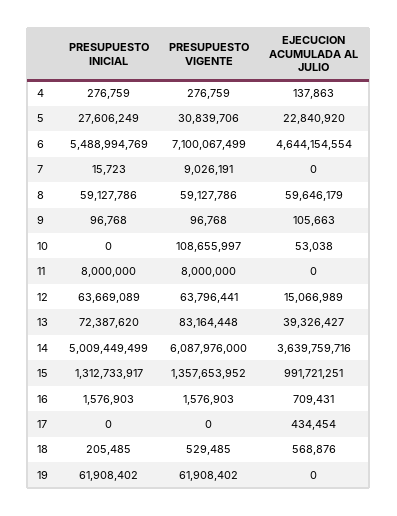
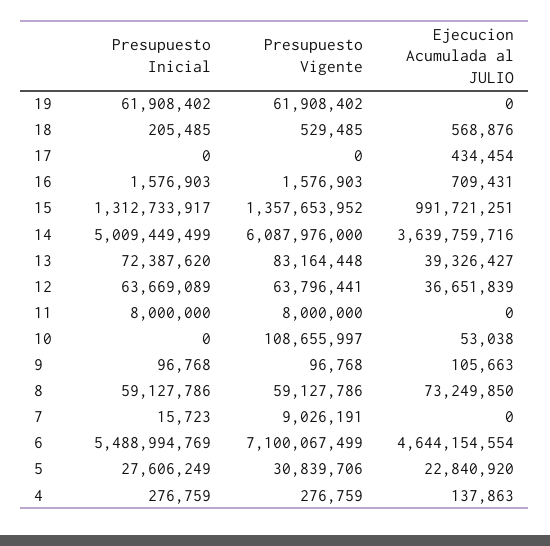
EJECUCION ACUMULADA AL JULIO, 8: 59646179 -> 73249850
EJECUCION ACUMULADA AL JULIO, 12: 15066989 -> 36651839

